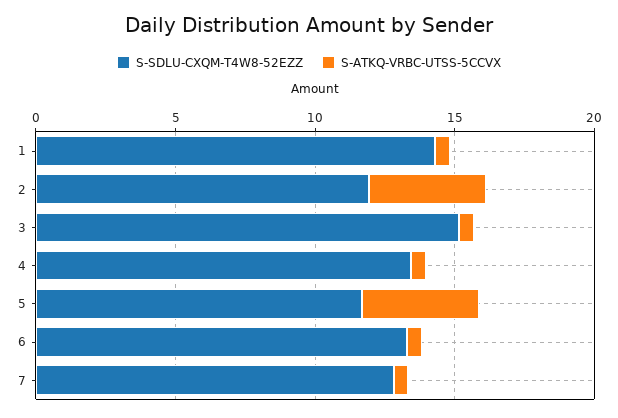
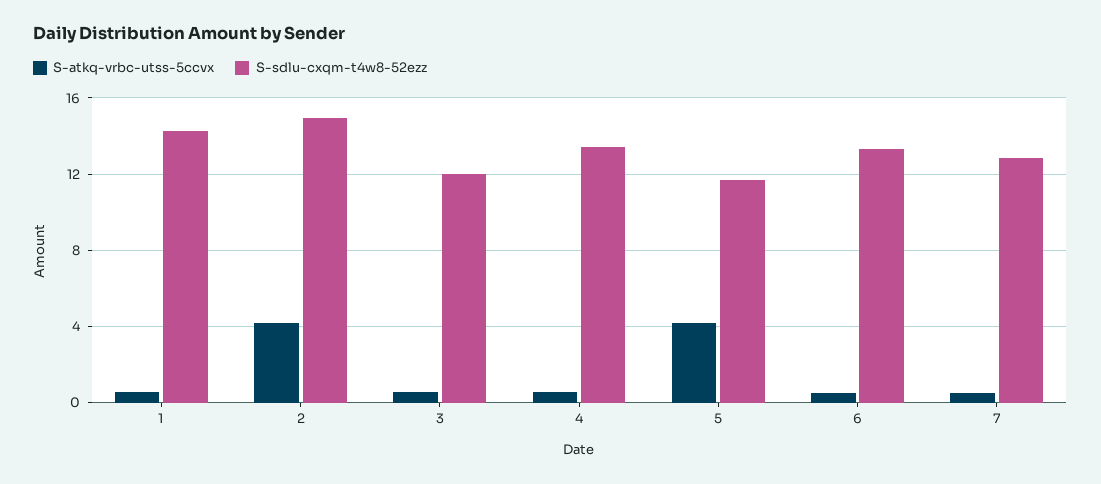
S-SDLU-CXQM-T4W8-52EZZ, 2: 12 -> 15
S-SDLU-CXQM-T4W8-52EZZ, 3: 15 -> 12

